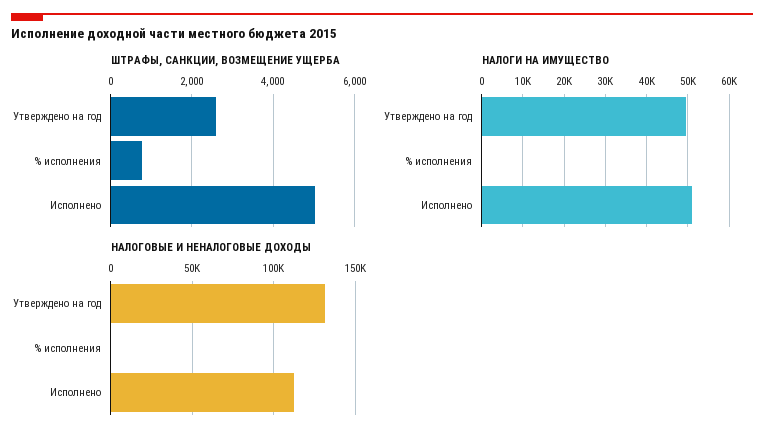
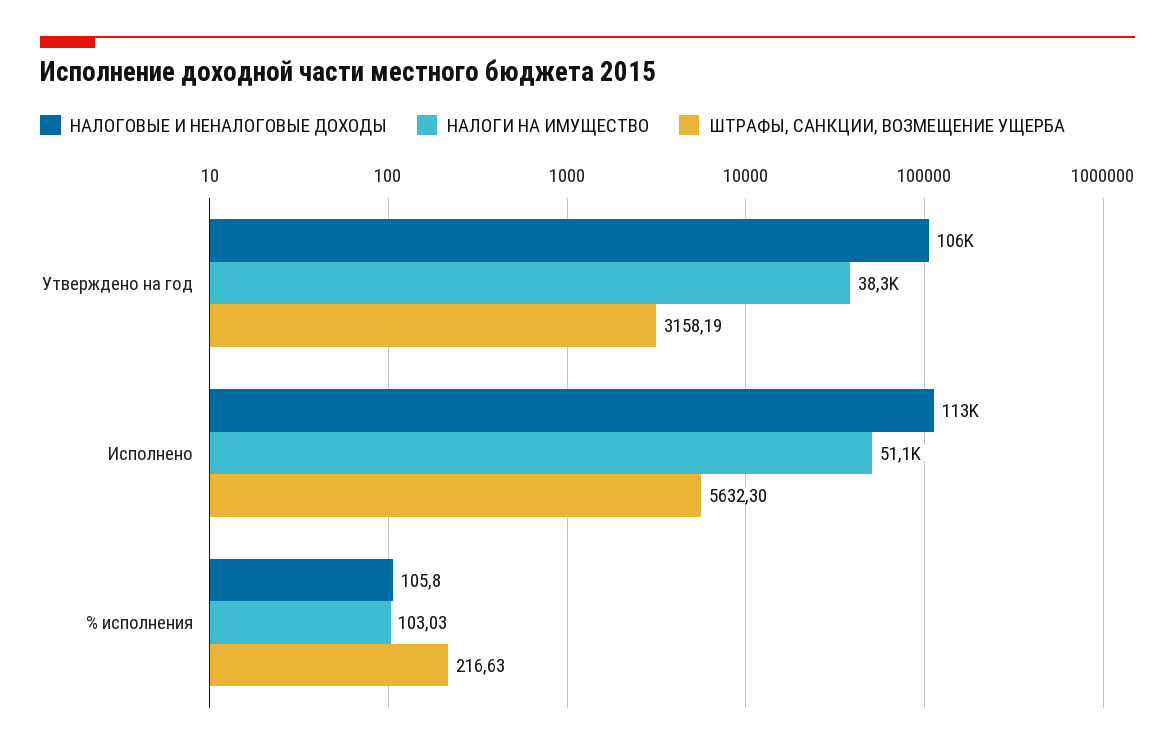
ШТРАФЫ, САНКЦИИ, ВОЗМЕЩЕНИЕ УЩЕРБА, Утверждено на год: 2600 -> 3158.19
ШТРАФЫ, САНКЦИИ, ВОЗМЕЩЕНИЕ УЩЕРБА, % исполнения: 800 -> 216.63
ШТРАФЫ, САНКЦИИ, ВОЗМЕЩЕНИЕ УЩЕРБА, Исполнено: 5000 -> 5632.3
НАЛОГИ НА ИМУЩЕСТВО, Утверждено на год: 50000 -> 38300
НАЛОГОВЫЕ И НЕНАЛОГОВЫЕ ДОХОДЫ, Утверждено на год: 130000 -> 106000

